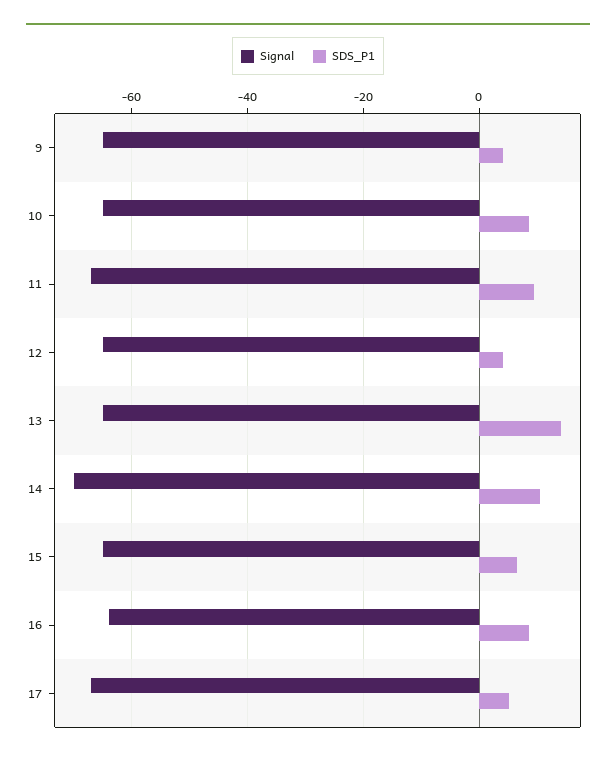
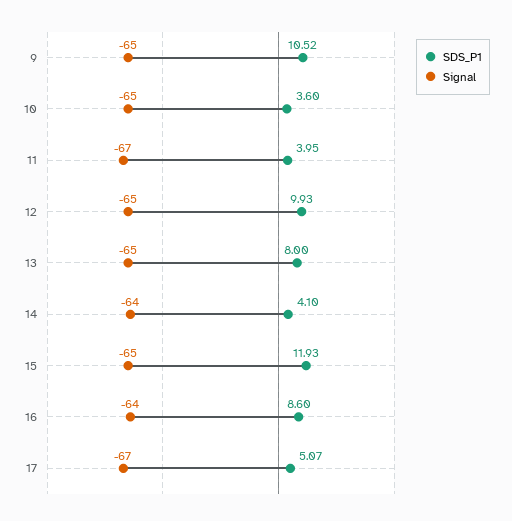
SDS_P1, 9: 4 -> 10.52
SDS_P1, 10: 8 -> 3.6
SDS_P1, 11: 10 -> 3.95
SDS_P1, 12: 4 -> 9.93
SDS_P1, 13: 14 -> 8
Signal, 14: -70 -> -64
SDS_P1, 14: 10 -> 4.1
SDS_P1, 15: 6 -> 11.93

